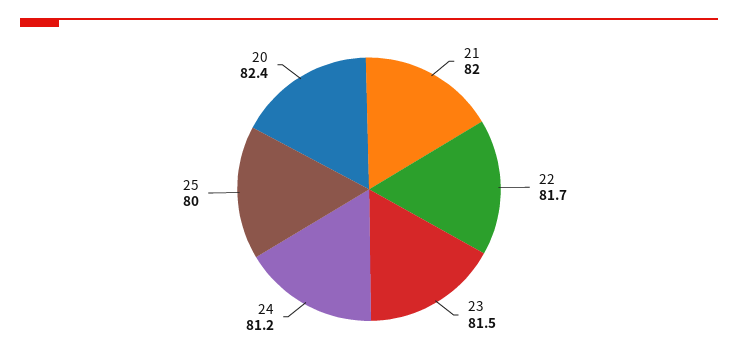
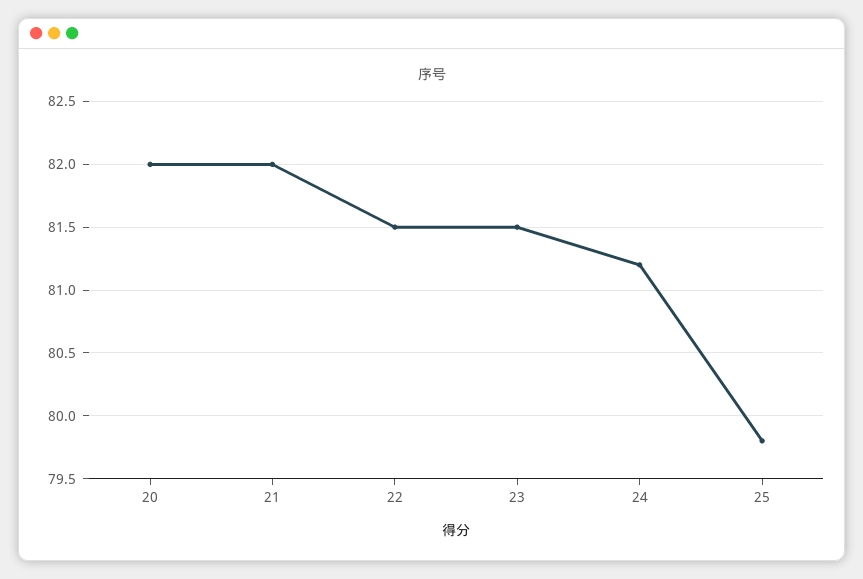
22: 81.7 -> 81.5
25: 80 -> 79.8
20: 82.4 -> 82

